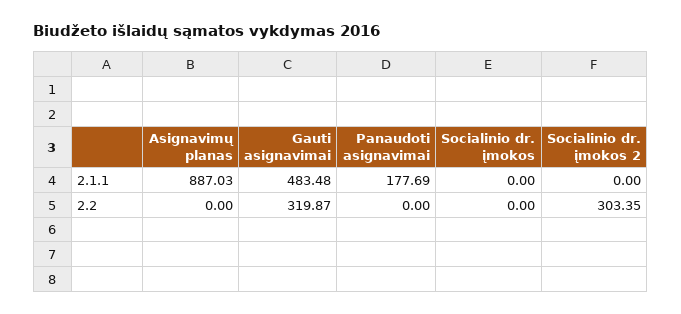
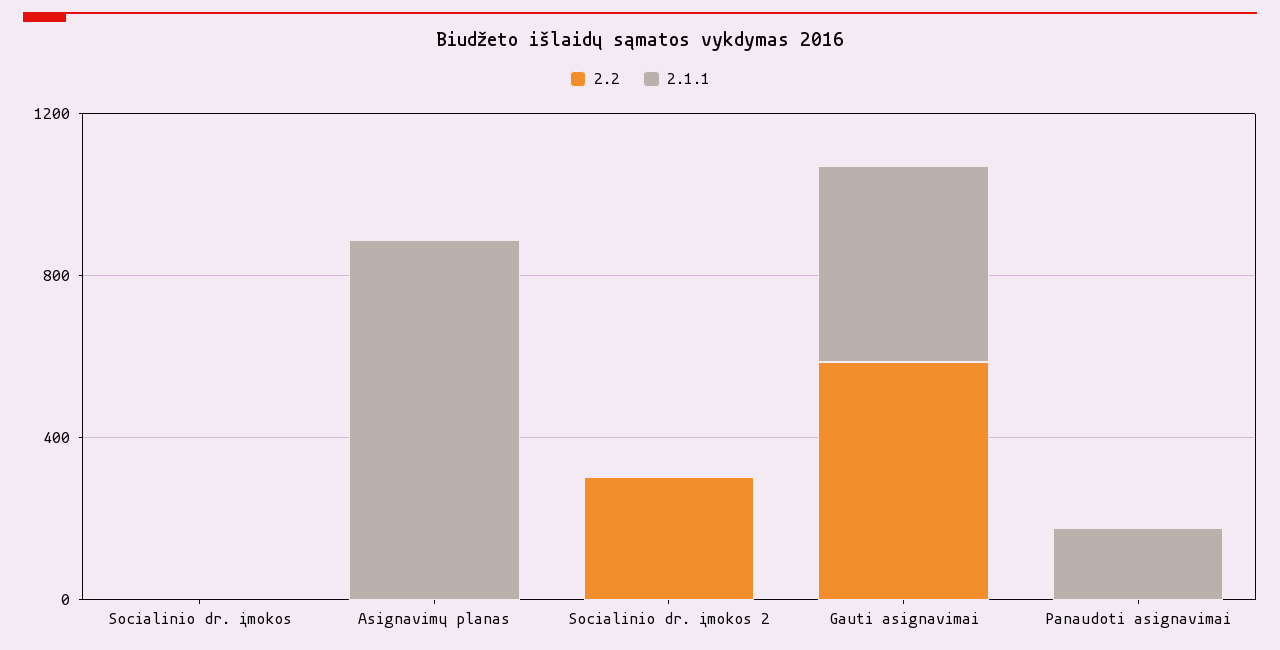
2.2, Gauti asignavimai: 319.87 -> 600

